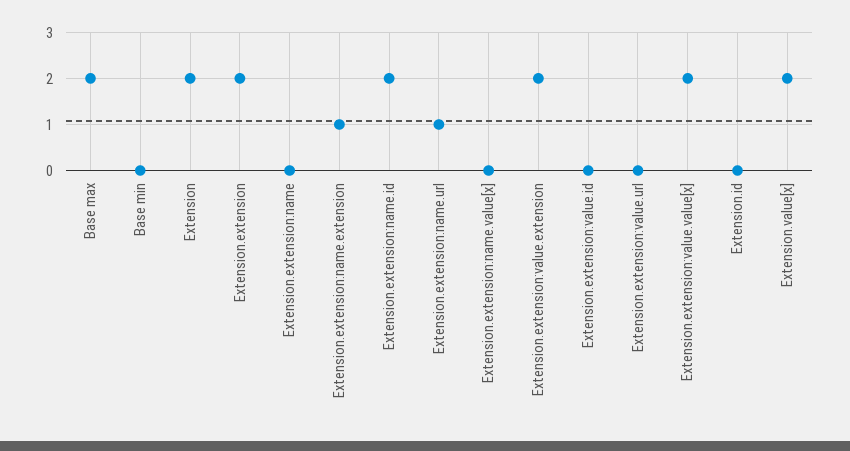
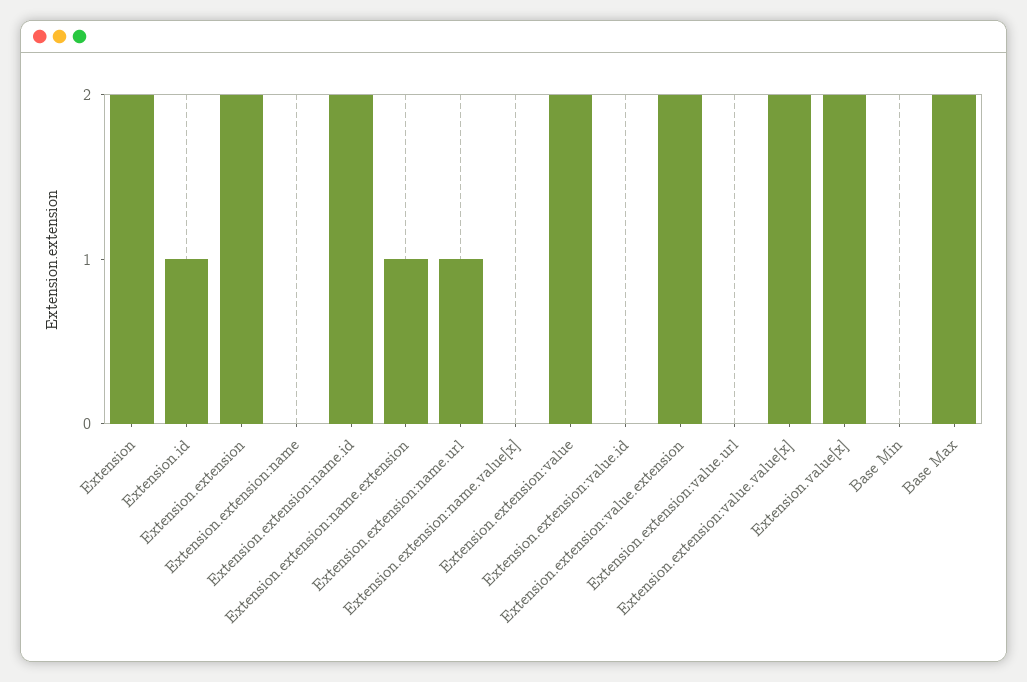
Extension.id: 0 -> 1
Extension.extension:value: none -> 2

